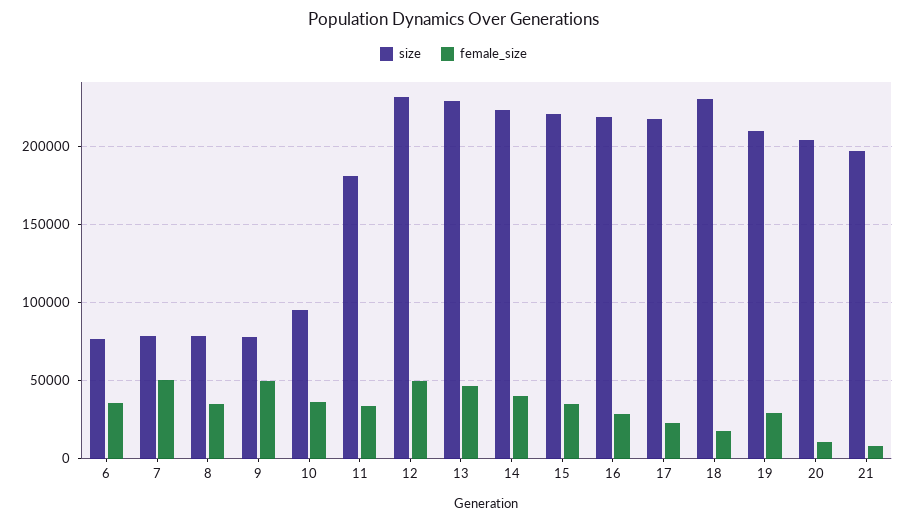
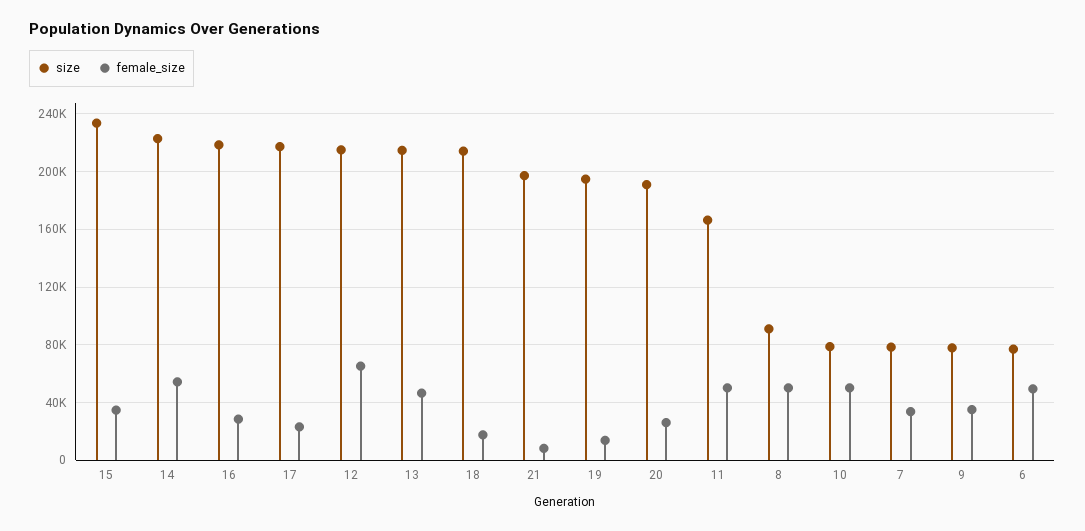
female_size, 6: 35000 -> 50000
female_size, 7: 50000 -> 35000
size, 8: 80000 -> 90000
female_size, 8: 35000 -> 50000
female_size, 9: 50000 -> 35000
size, 10: 95000 -> 80000
female_size, 10: 35000 -> 50000
size, 11: 180000 -> 165000
female_size, 11: 35000 -> 50000
size, 12: 230000 -> 215000
female_size, 12: 50000 -> 65000
size, 13: 230000 -> 215000
female_size, 14: 40000 -> 55000
size, 15: 220000 -> 235000
size, 18: 230000 -> 215000
size, 19: 210000 -> 195000
female_size, 19: 30000 -> 15000
size, 20: 205000 -> 190000
female_size, 20: 10000 -> 25000

